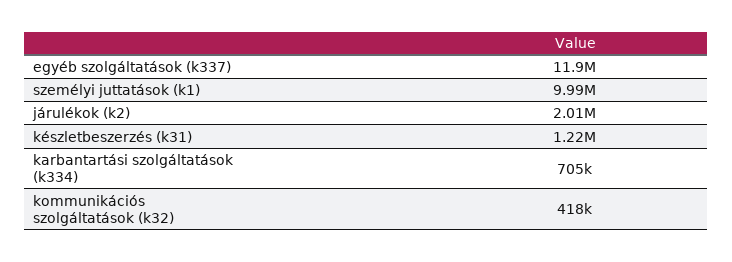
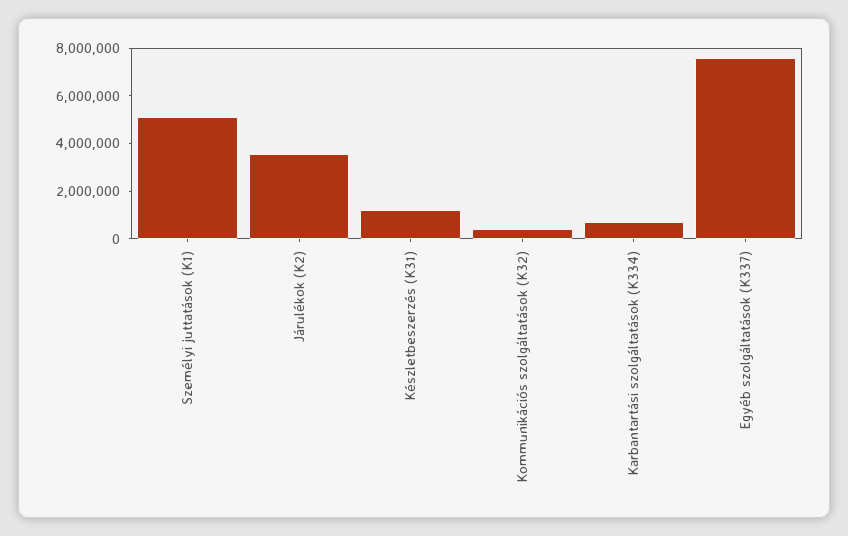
egyéb szolgáltatások (k337): 11900000 -> 7500000
személyi juttatások (k1): 9990000 -> 5000000
járulékok (k2): 2010000 -> 3500000

